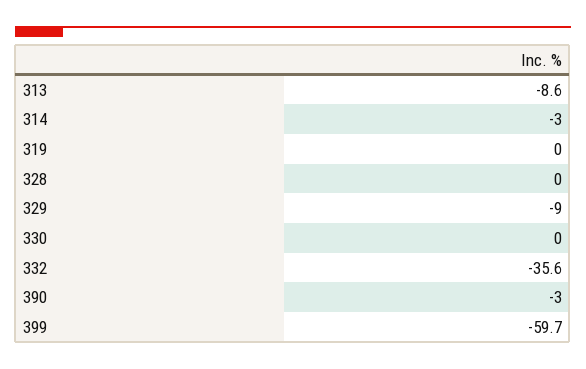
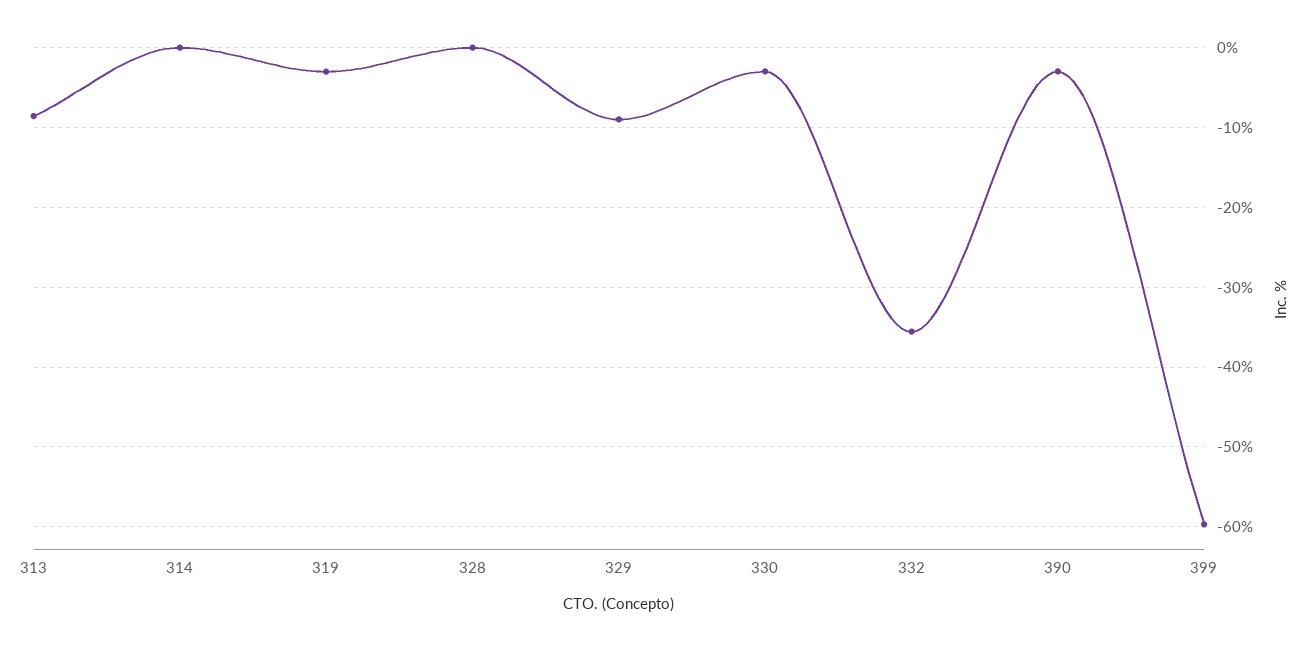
314: -3 -> 0
319: 0 -> -3
330: 0 -> -3

